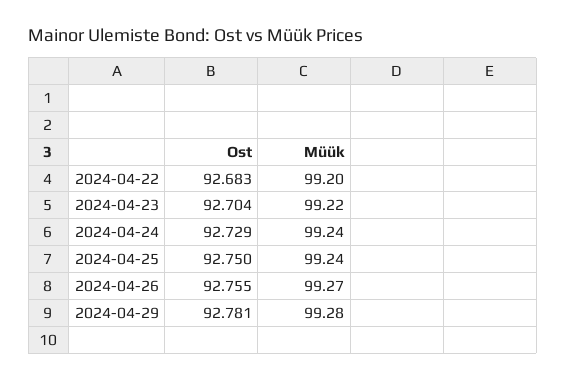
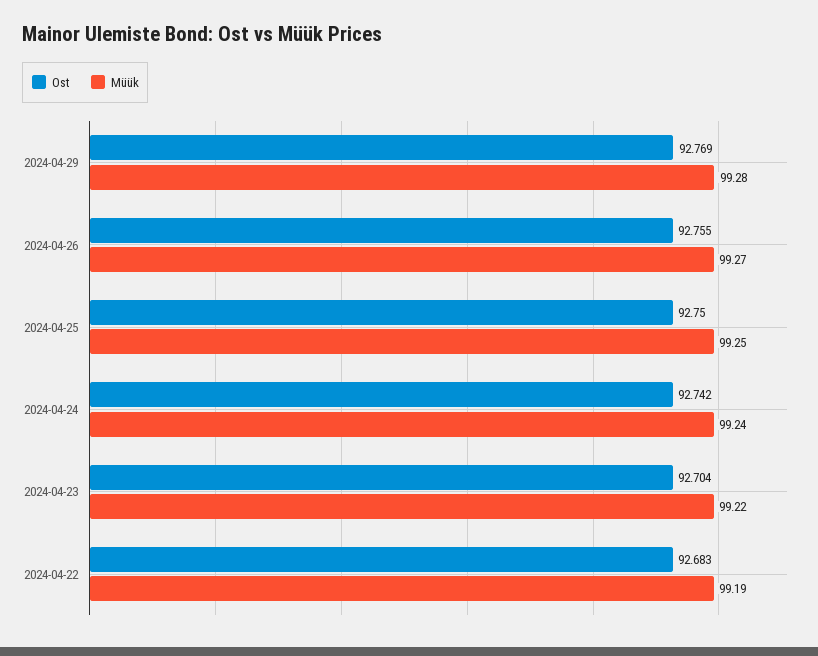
Müük, 2024-04-22: 99.2 -> 99.19
Ost, 2024-04-24: 92.729 -> 92.742
Müük, 2024-04-25: 99.24 -> 99.25
Ost, 2024-04-29: 92.781 -> 92.769

